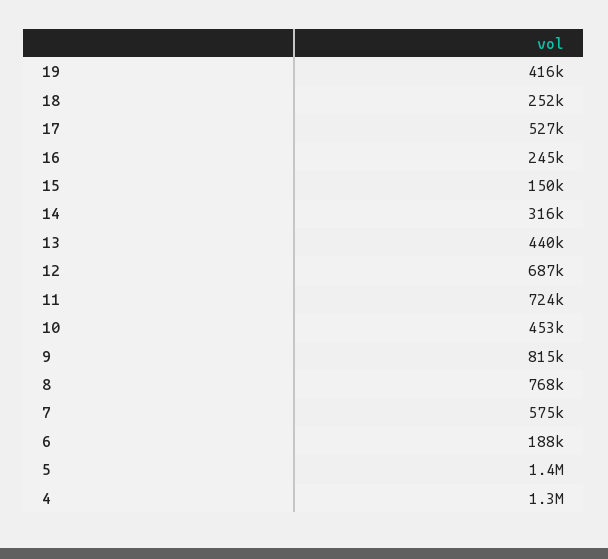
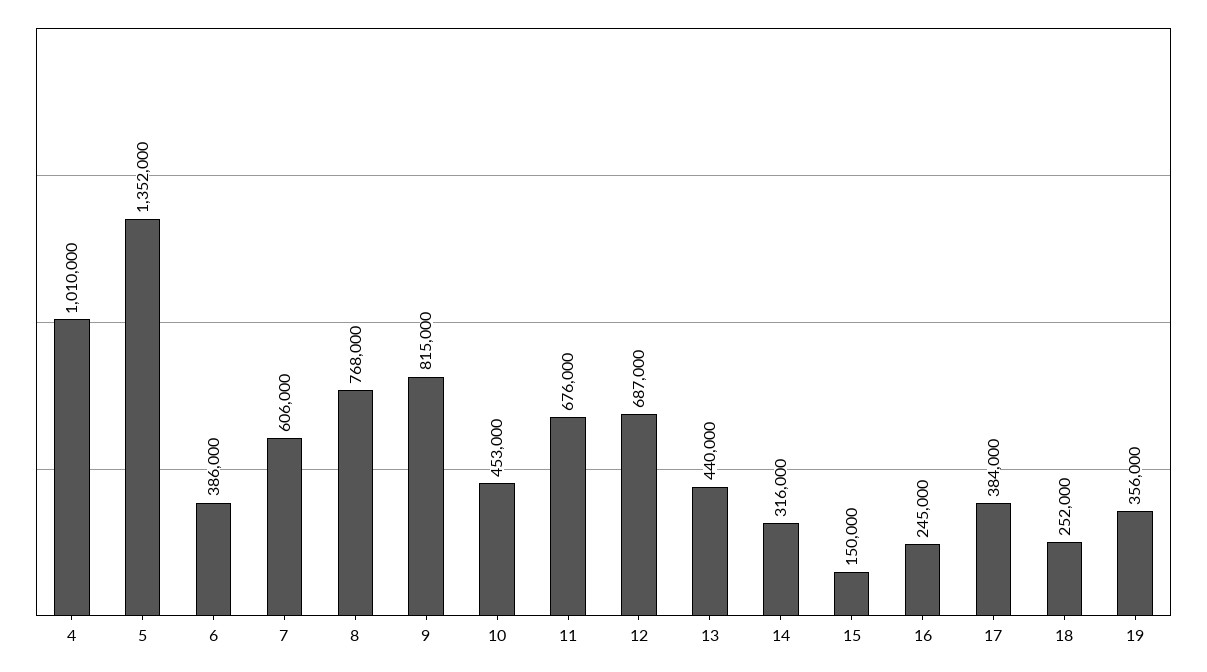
19: 416000 -> 356000
17: 527000 -> 384000
11: 724000 -> 676000
7: 575000 -> 606000
6: 188000 -> 386000
4: 1300000 -> 1010000

